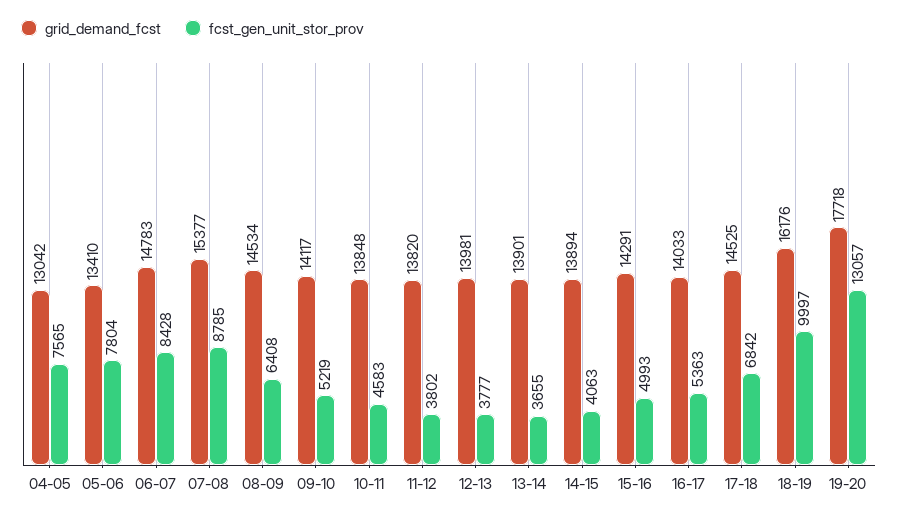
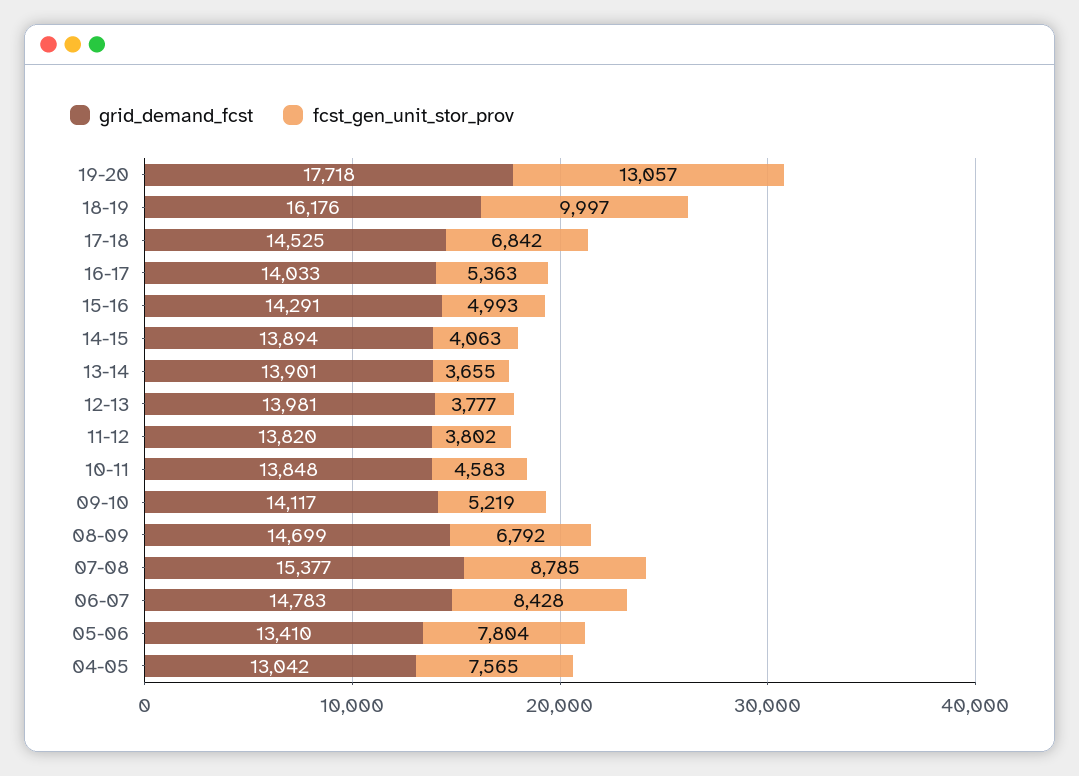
grid_demand_fcst, 08-09: 14534 -> 14699
fcst_gen_unit_stor_prov, 08-09: 6408 -> 6792

